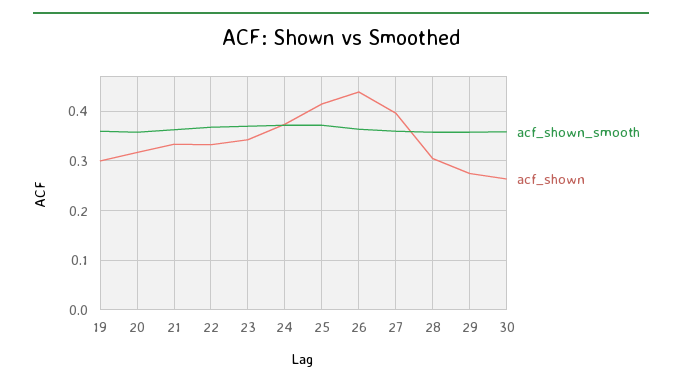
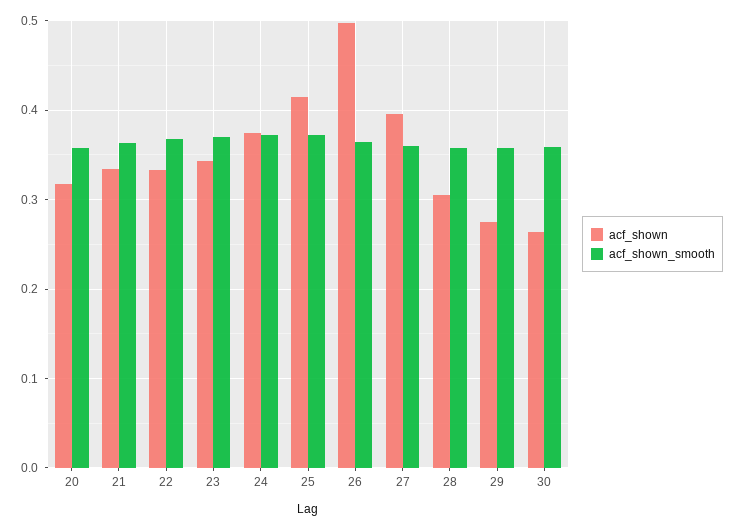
acf_shown_smooth, 19: 0.36 -> none
acf_shown, 19: 0.3 -> none
acf_shown, 26: 0.44 -> 0.5

